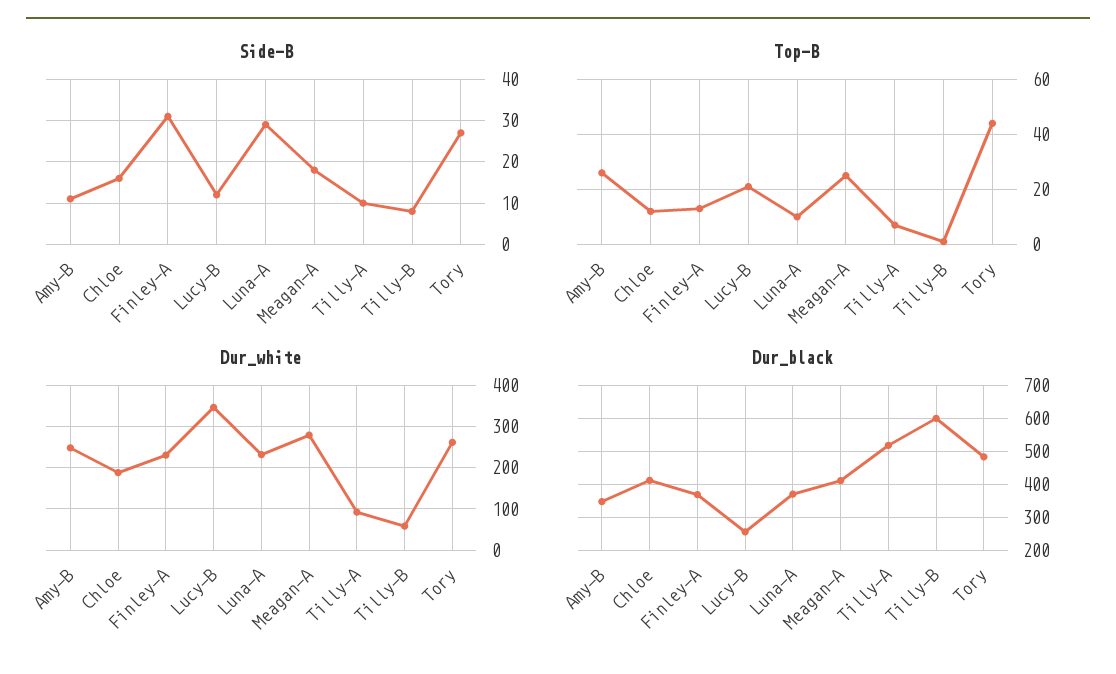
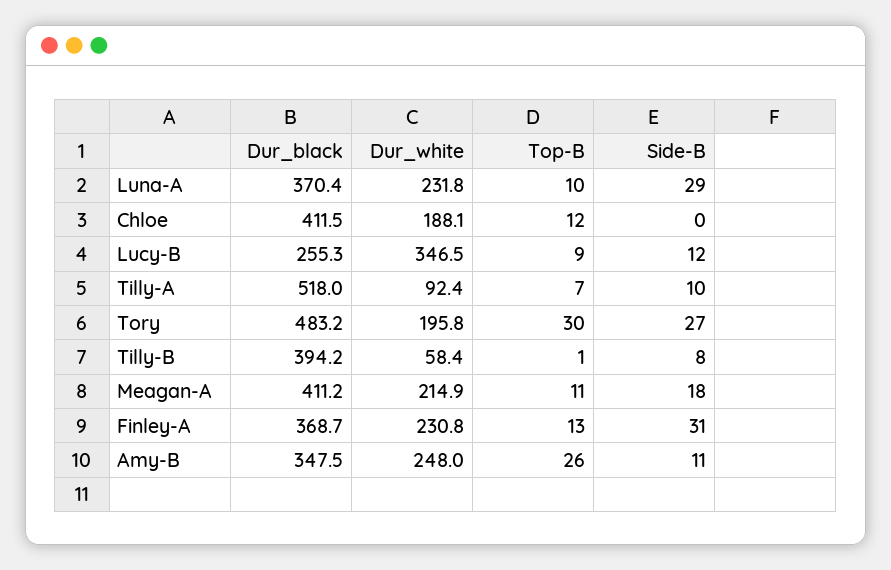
Side-B, Chloe: 15 -> 0
Top-B, Lucy-B: 20 -> 9
Top-B, Meagan-A: 25 -> 11
Top-B, Tory: 45 -> 30
Dur_white, Meagan-A: 280 -> 214.9
Dur_white, Tory: 260 -> 195.8
Dur_black, Tilly-B: 600 -> 394.2

